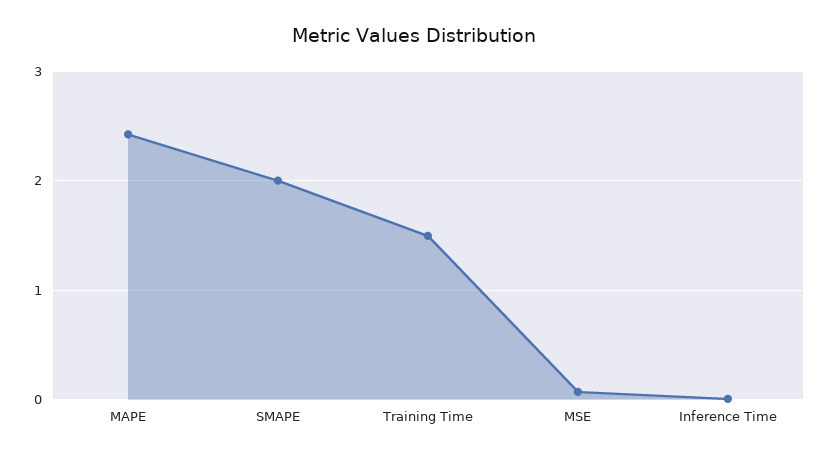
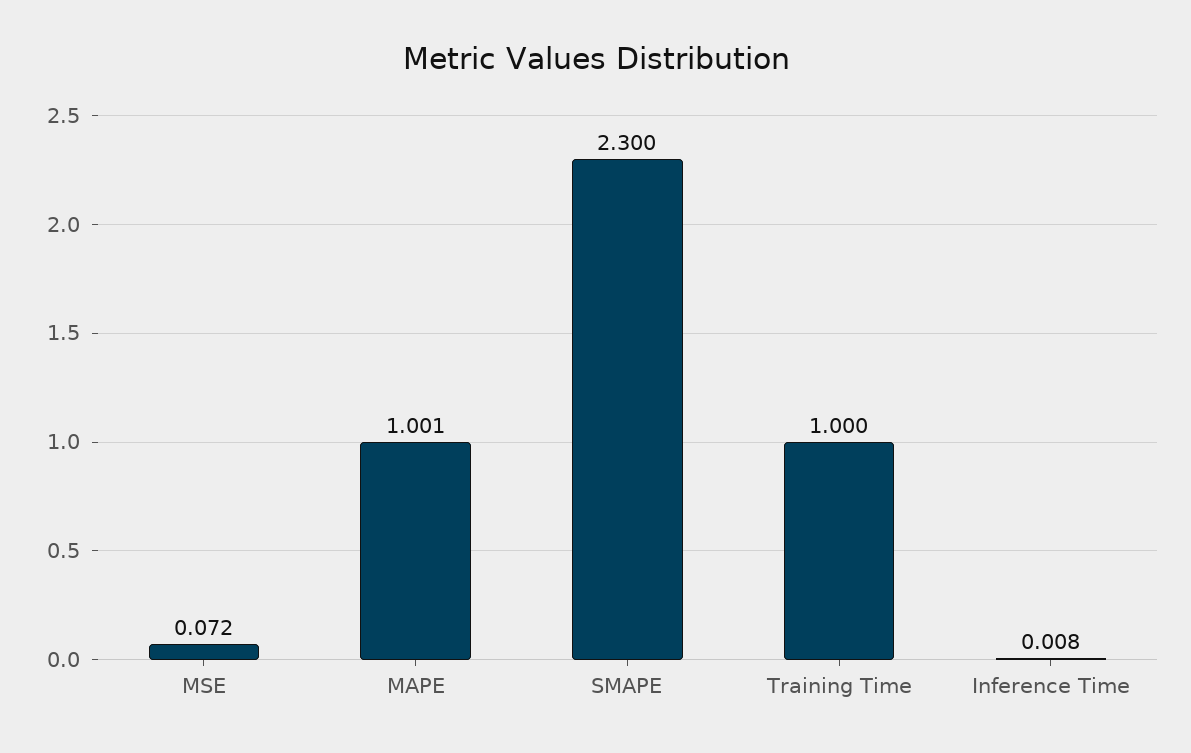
MAPE: 2.4 -> 1.001
SMAPE: 2 -> 2.3
Training Time: 1.5 -> 1

